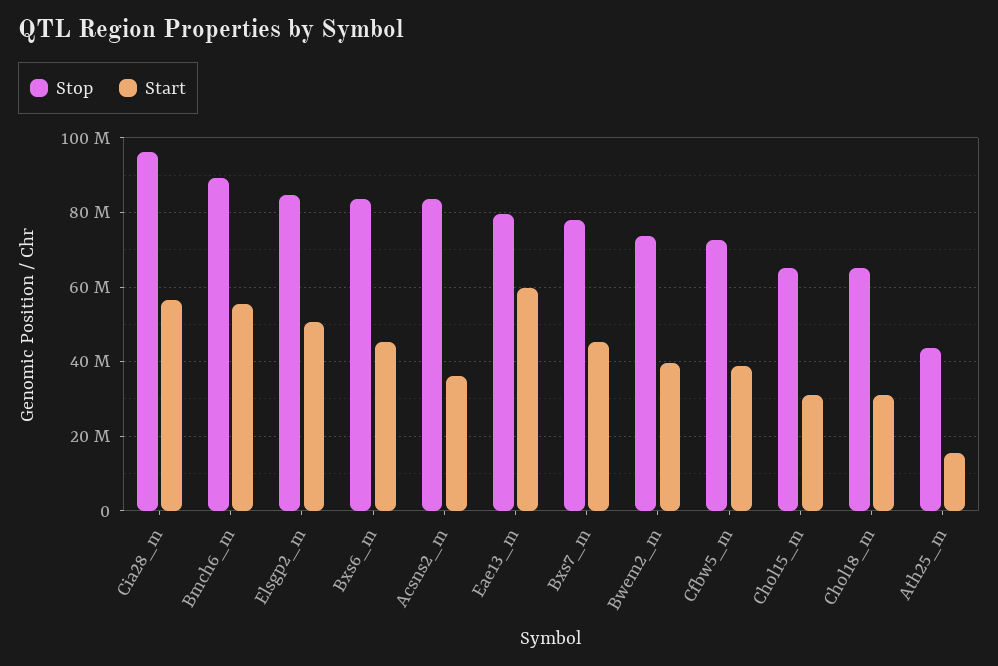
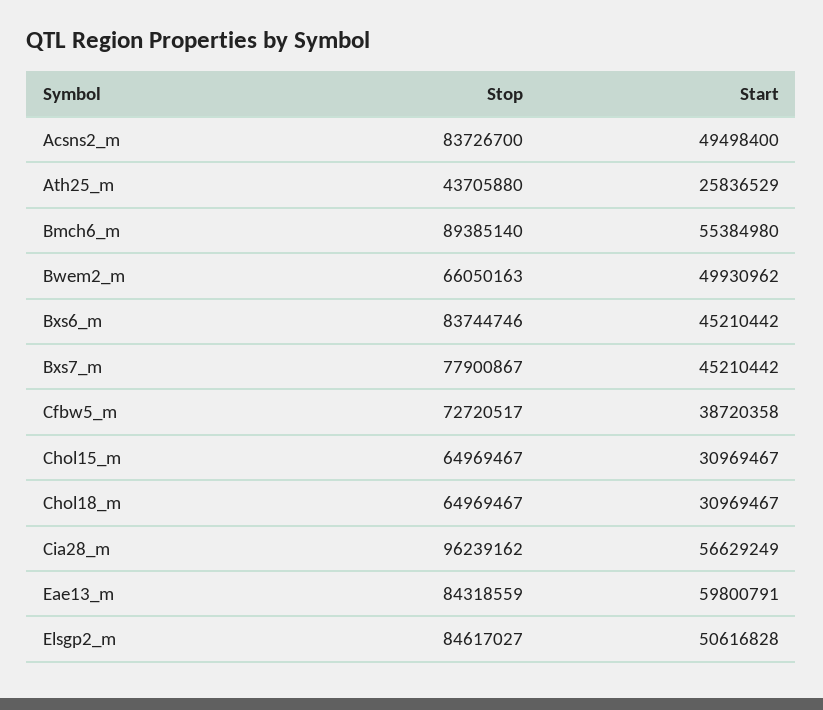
Start, Acsns2_m: 36000000 -> 49498400
Stop, Eae13_m: 80000000 -> 84318559
Stop, Bwem2_m: 74000000 -> 66050163
Start, Bwem2_m: 40000000 -> 49930962
Start, Ath25_m: 16000000 -> 25836529

